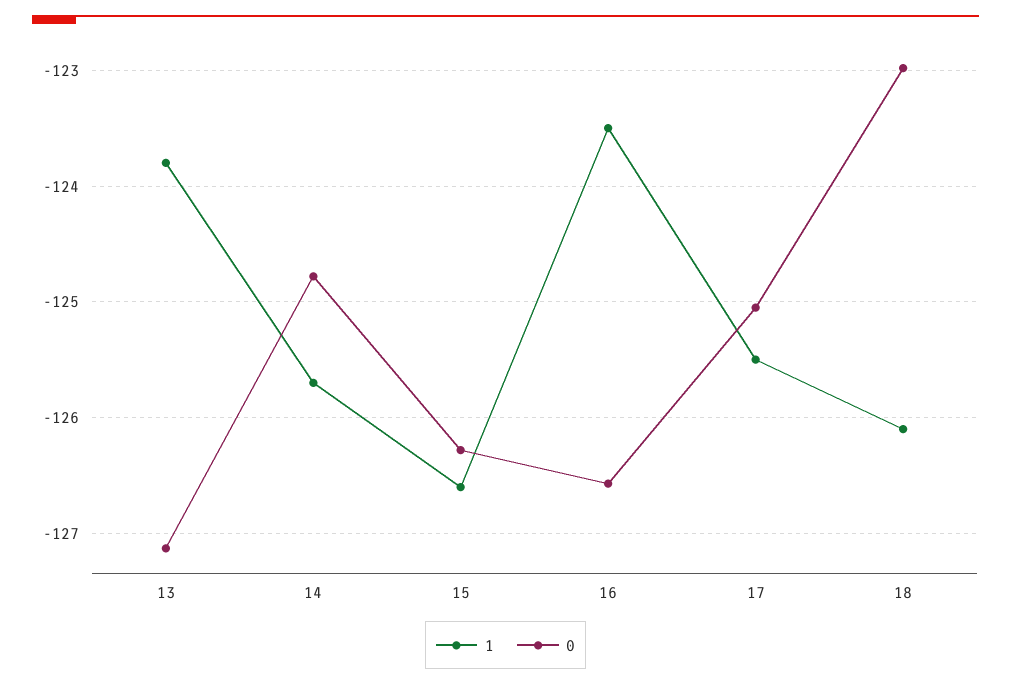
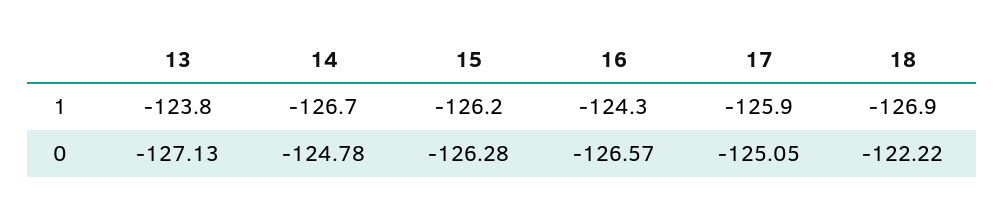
1, 14: -125.7 -> -126.7
1, 15: -126.6 -> -126.2
1, 16: -123.5 -> -124.3
1, 17: -125.5 -> -125.9
1, 18: -126.1 -> -126.9
0, 18: -123 -> -122.22

